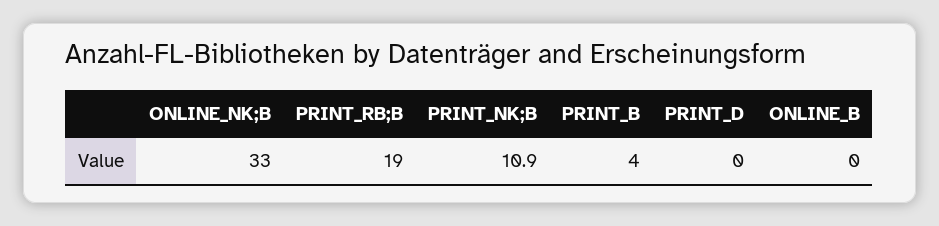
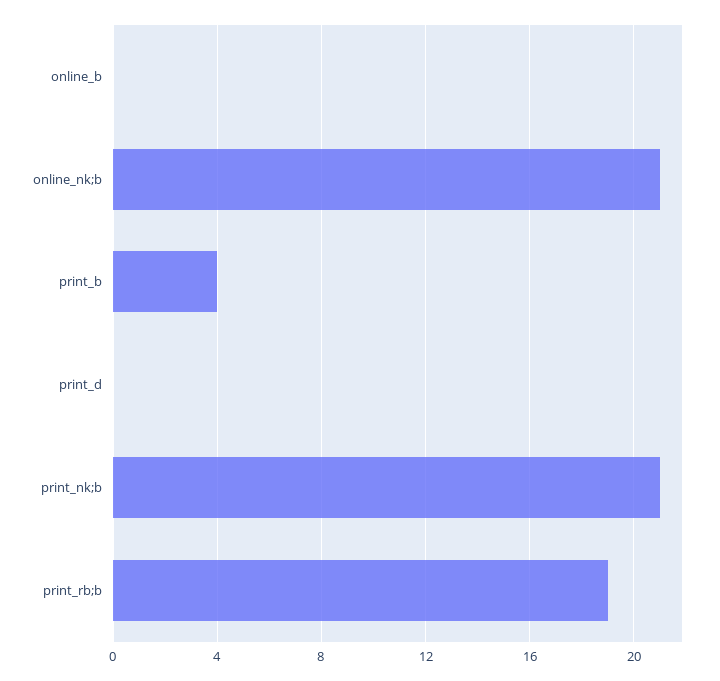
ONLINE_NK;B: 33 -> 21
PRINT_NK;B: 10.9 -> 21

